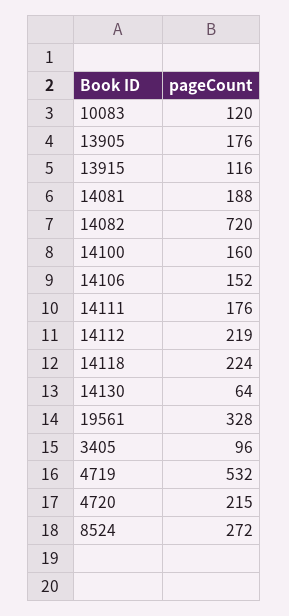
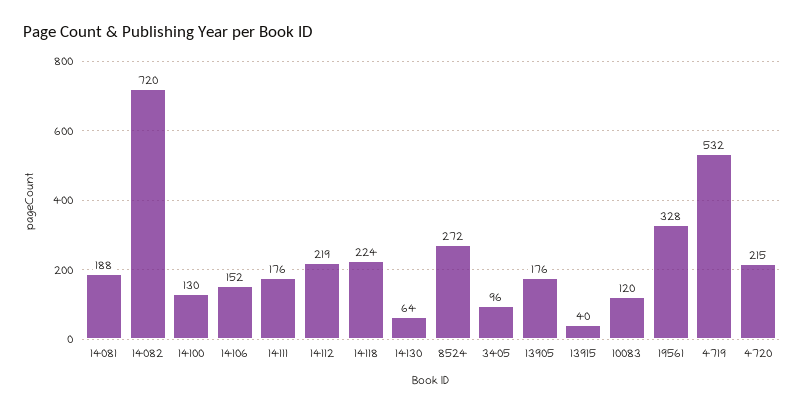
13915: 116 -> 40
14100: 160 -> 130

